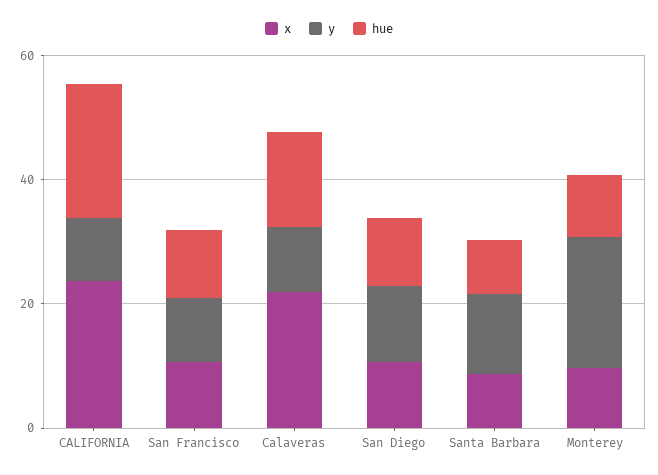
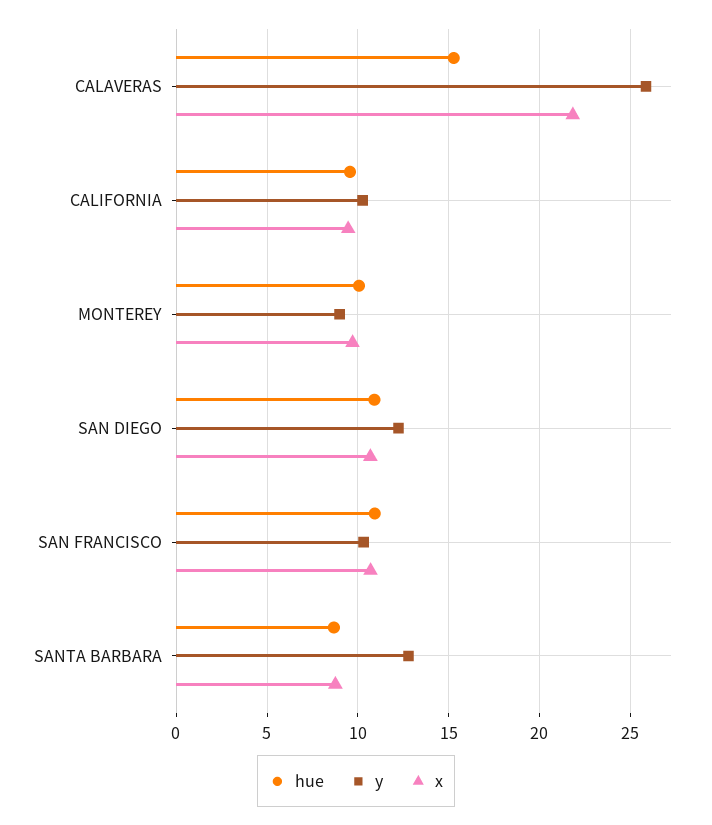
x, CALIFORNIA: 25 -> 9.5
hue, CALIFORNIA: 20 -> 9.5
y, Calaveras: 10 -> 26
y, Monterey: 20 -> 9

